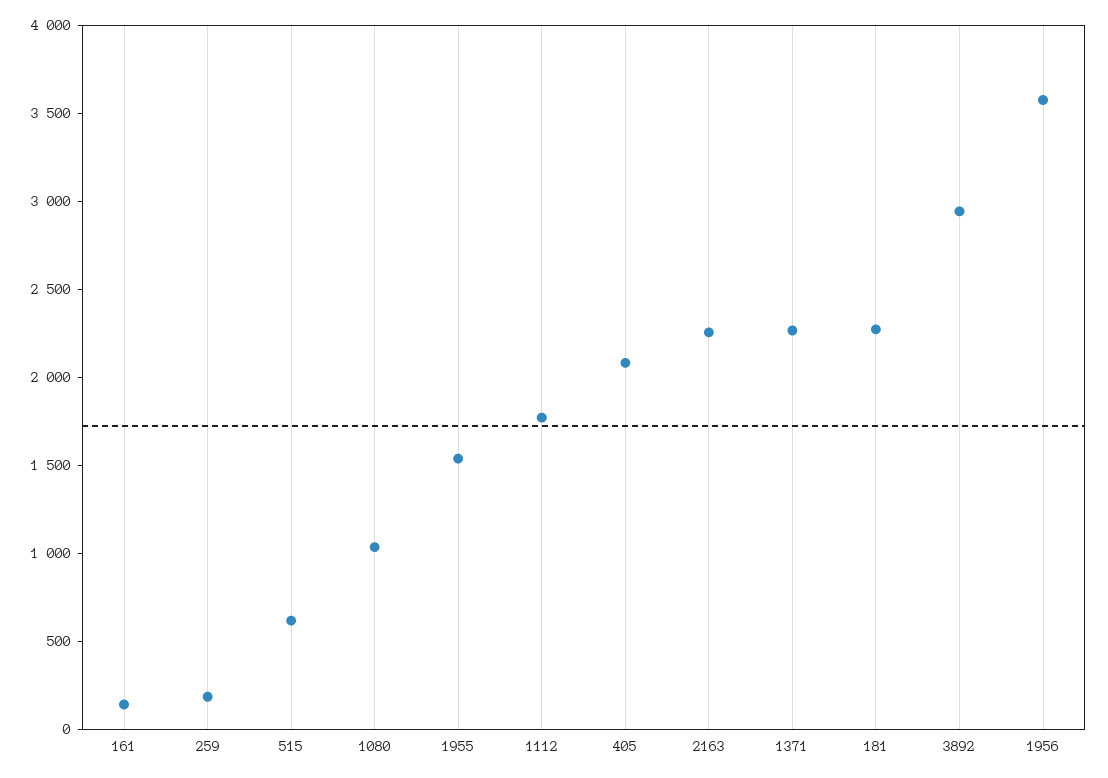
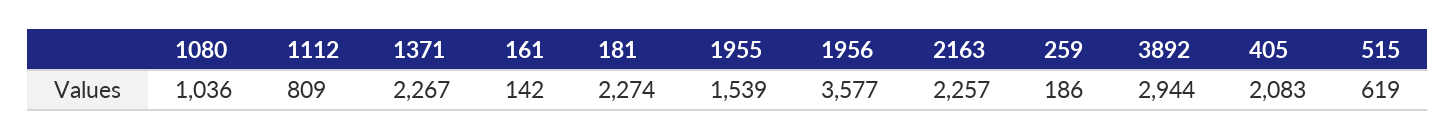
1112: 1800 -> 809

